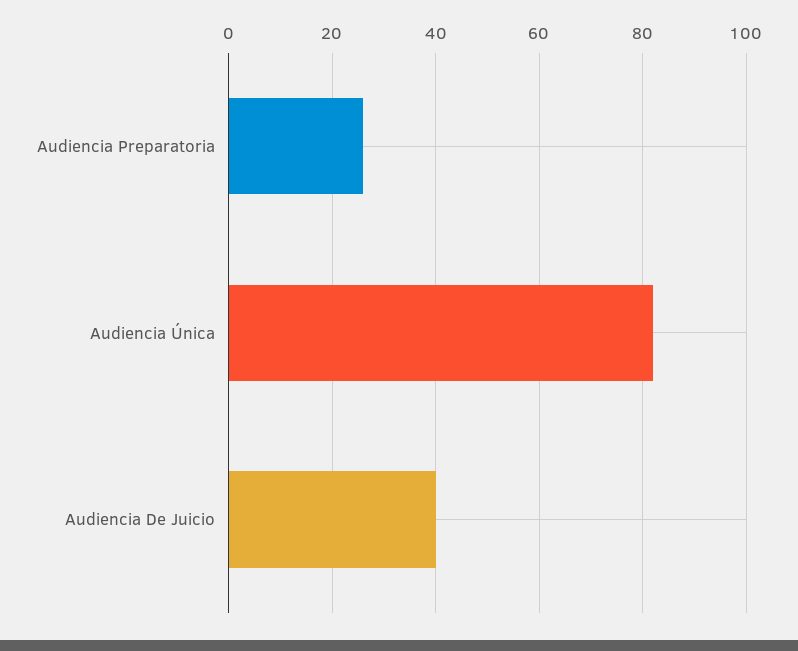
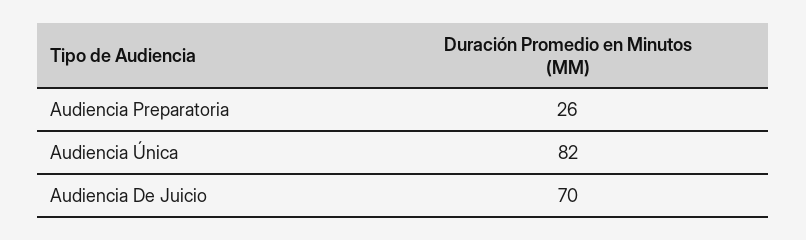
Audiencia De Juicio: 40 -> 70

